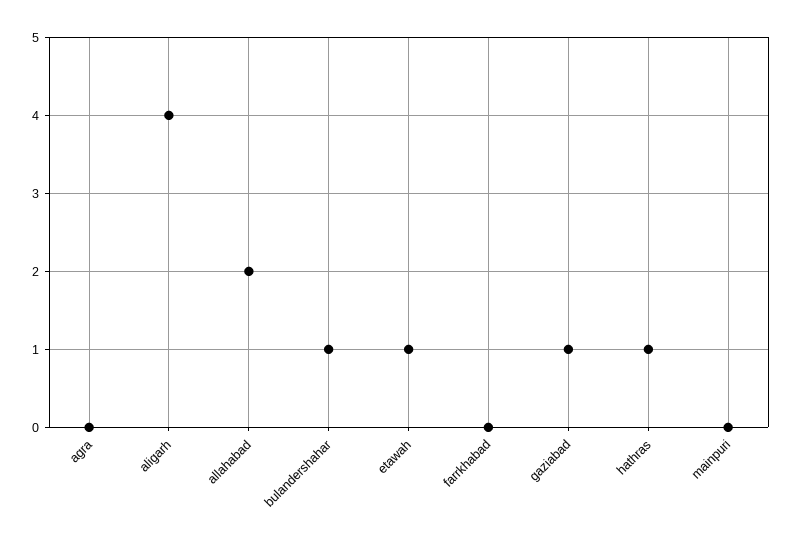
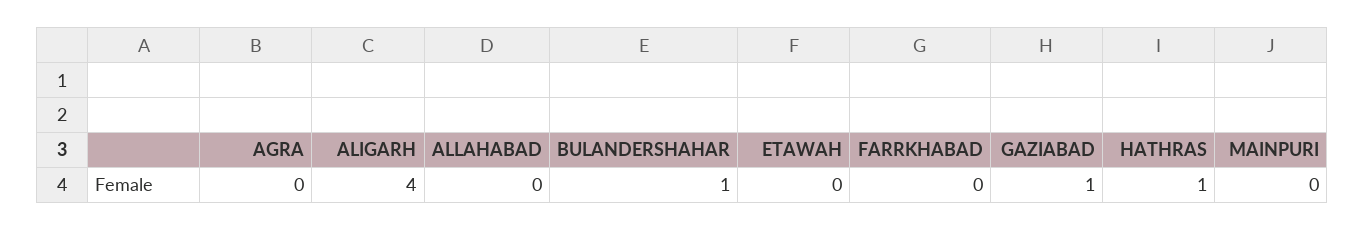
allahabad: 2 -> 0
etawah: 1 -> 0

